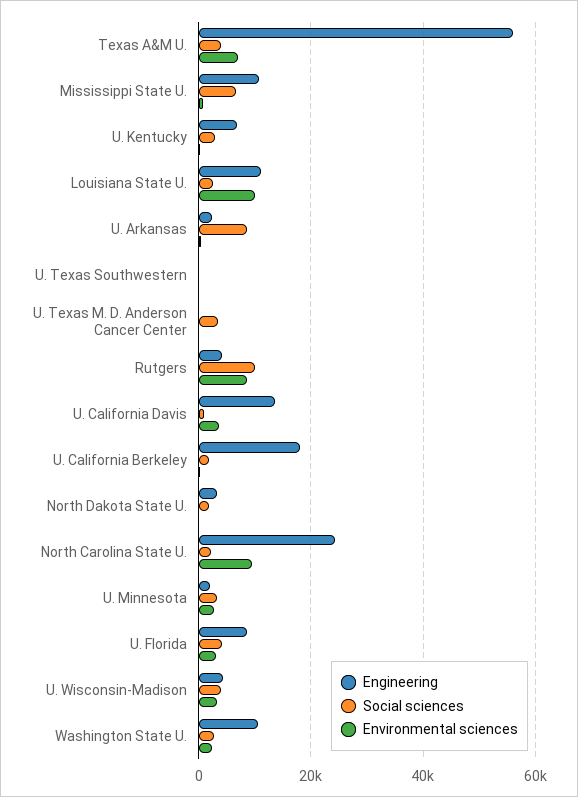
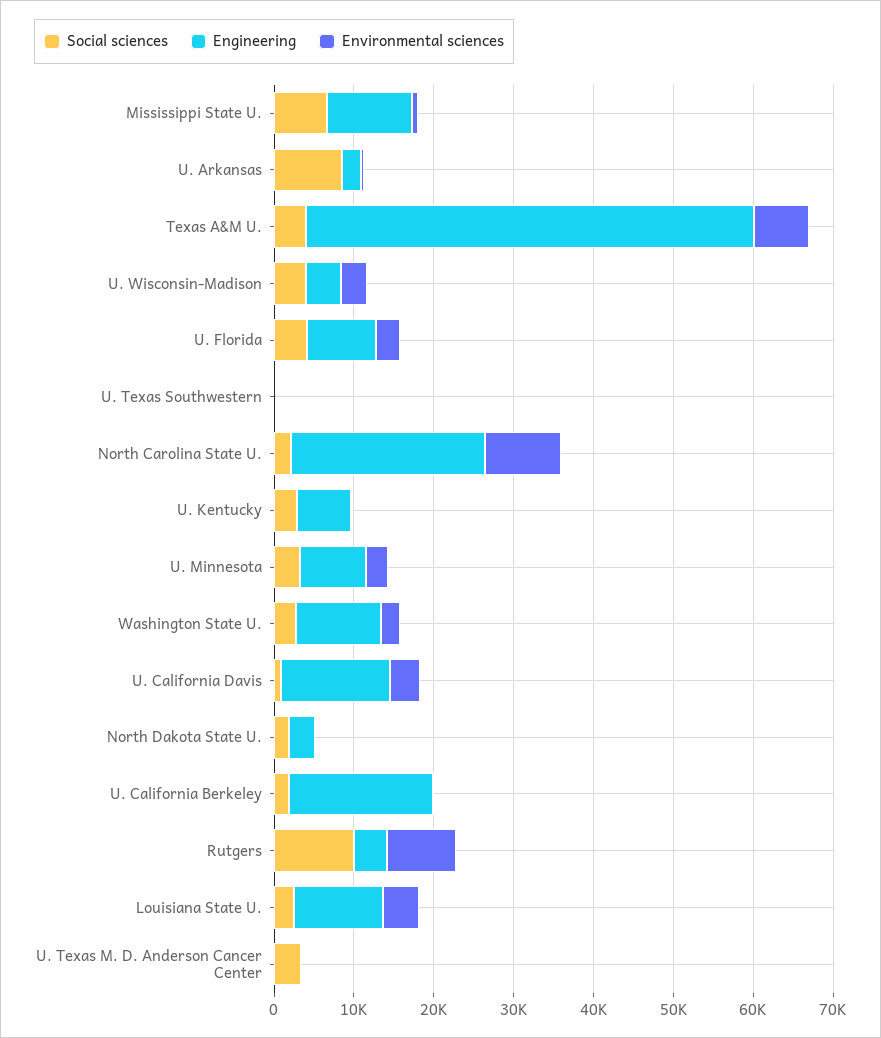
Environmental sciences, Louisiana State U.: 10000 -> 4000
Engineering, U. Minnesota: 2000 -> 8000

